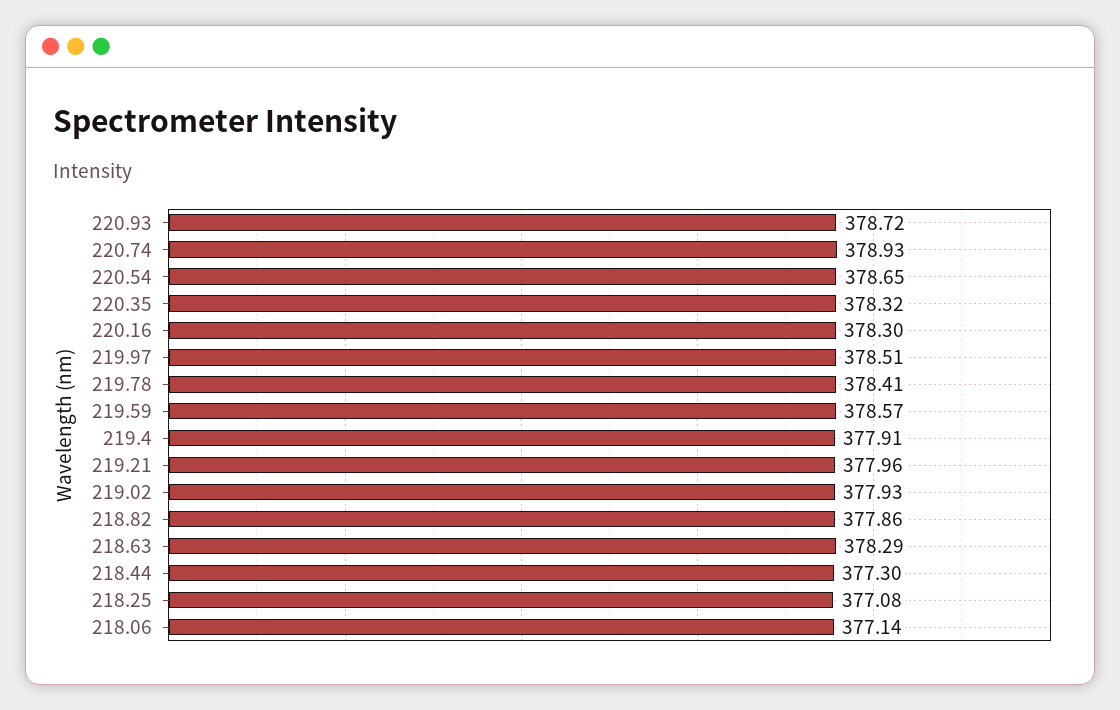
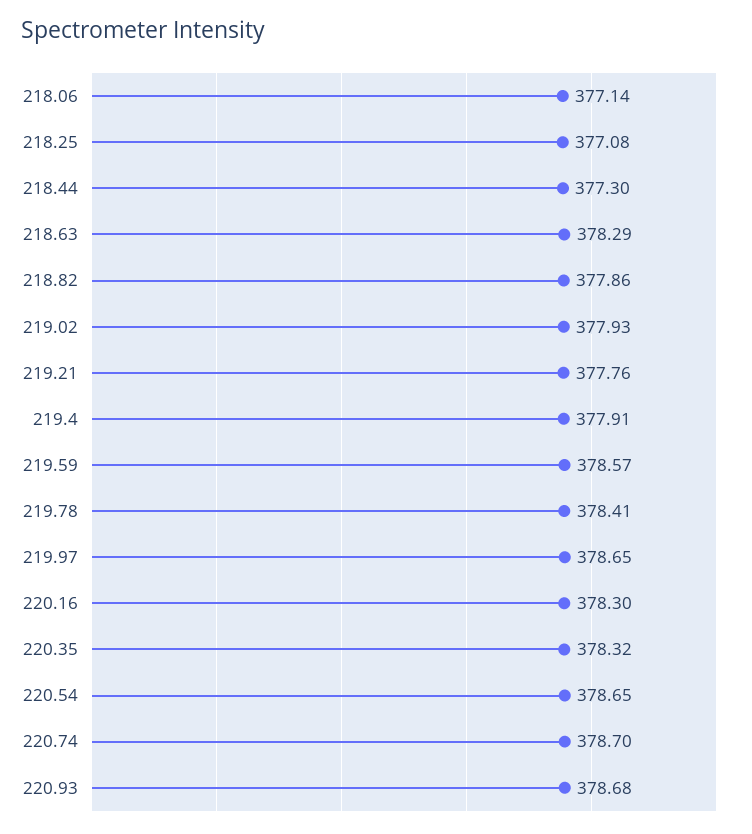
220.93: 378.72 -> 378.68
220.74: 378.93 -> 378.7
219.97: 378.51 -> 378.65
219.21: 377.96 -> 377.76

